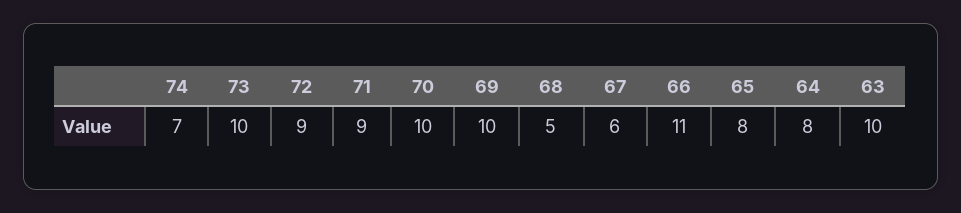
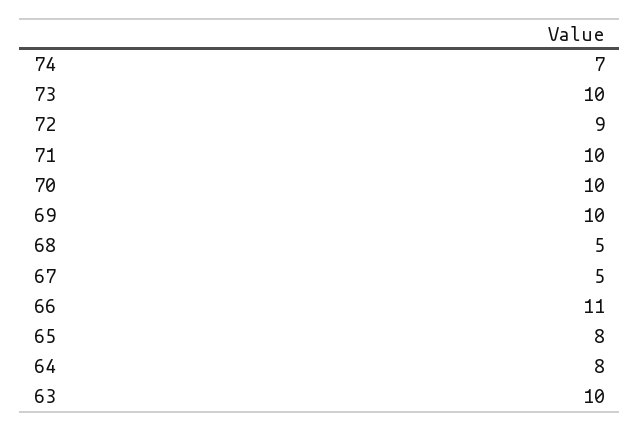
71: 9 -> 10
67: 6 -> 5

